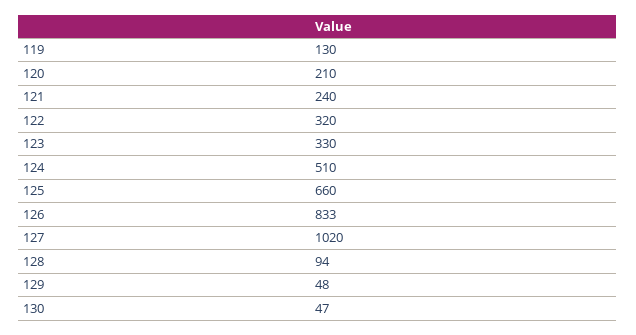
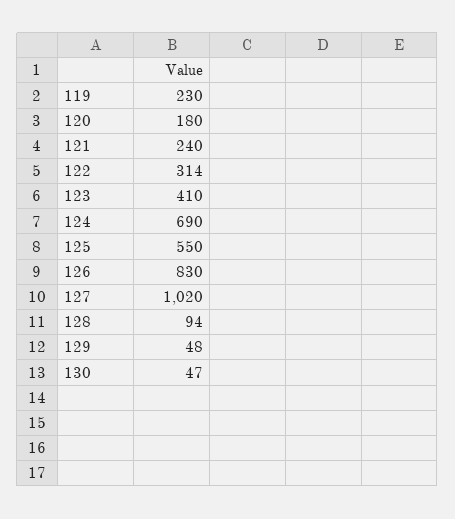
119: 130 -> 230
120: 210 -> 180
122: 320 -> 314
123: 330 -> 410
124: 510 -> 690
125: 660 -> 550
126: 833 -> 830

